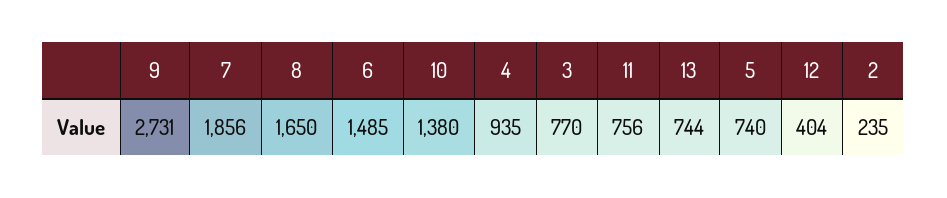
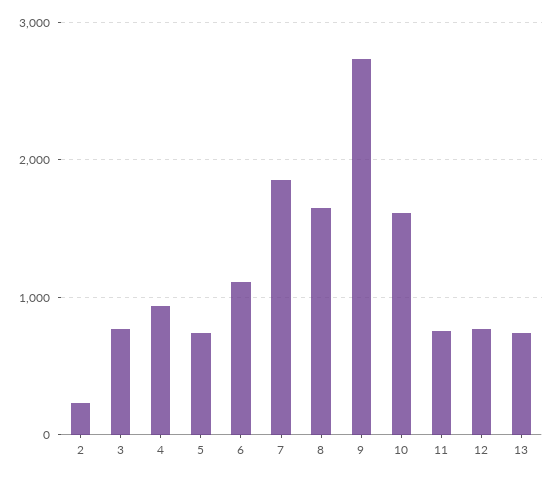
6: 1485 -> 1100
10: 1380 -> 1600
12: 404 -> 800

